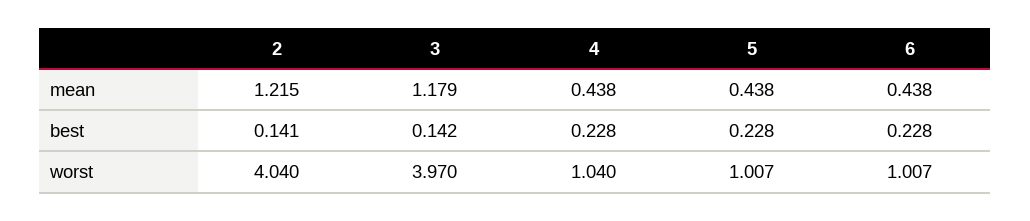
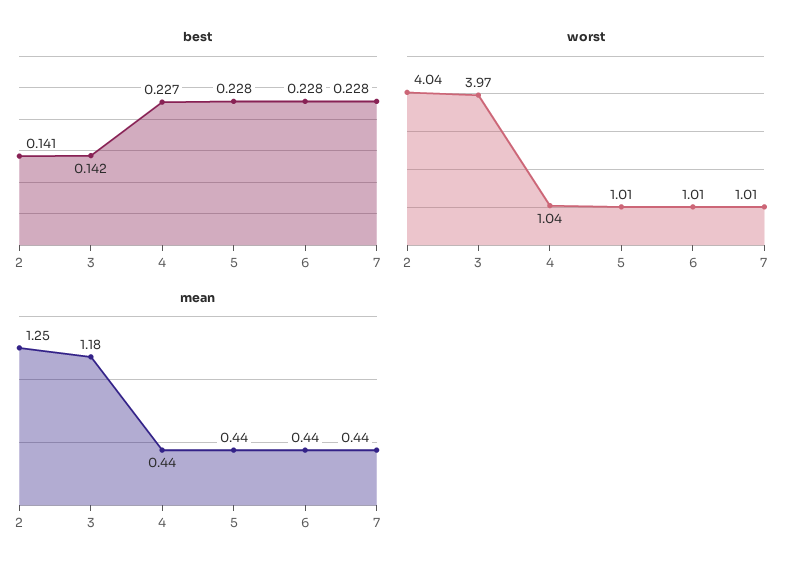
mean, 2: 1.215 -> 1.25
best, 4: 0.228 -> 0.227
best, 7: none -> 0.228
worst, 7: none -> 1.01
mean, 7: none -> 0.44

